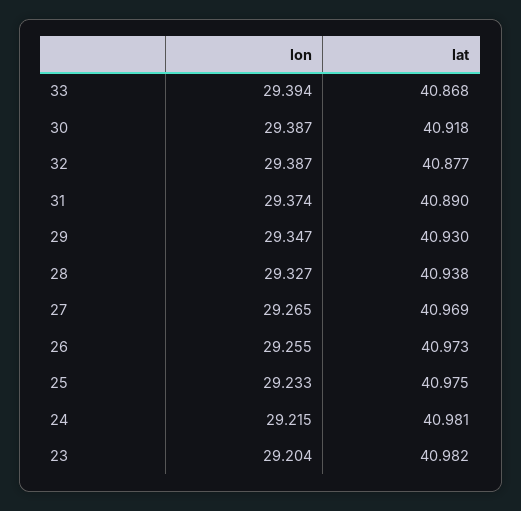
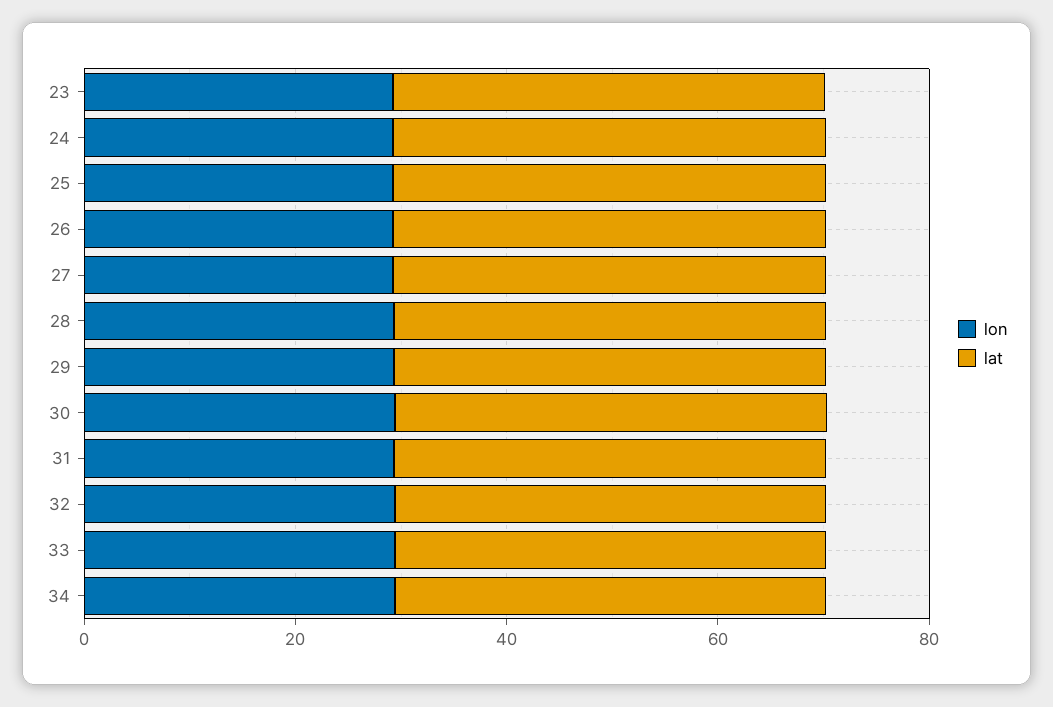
lon, 34: none -> 30
lat, 34: none -> 40

